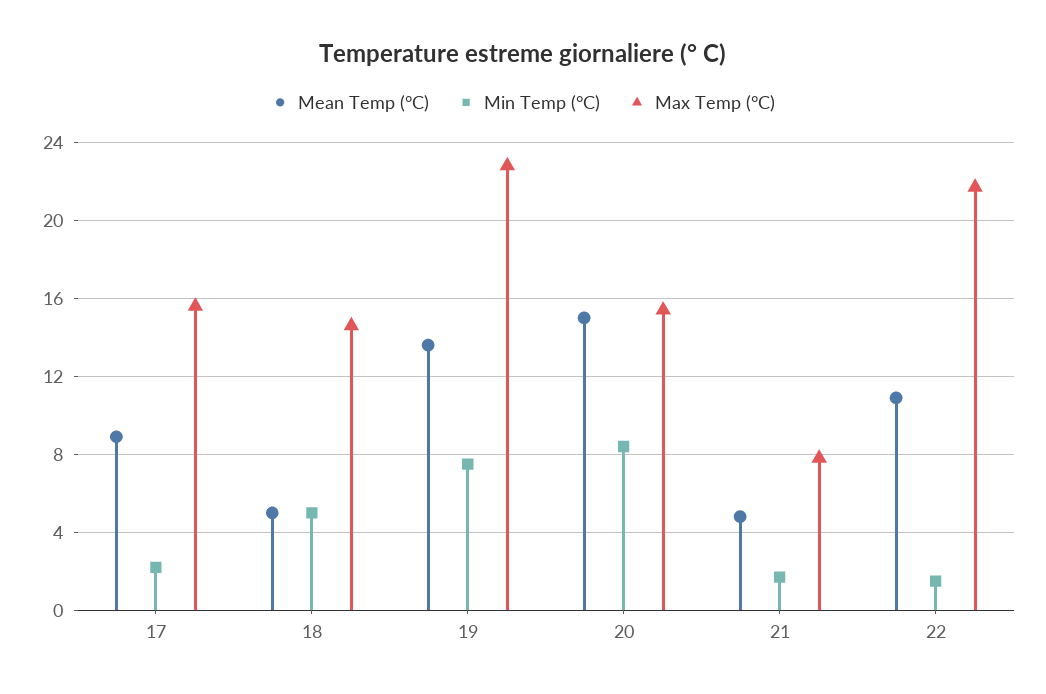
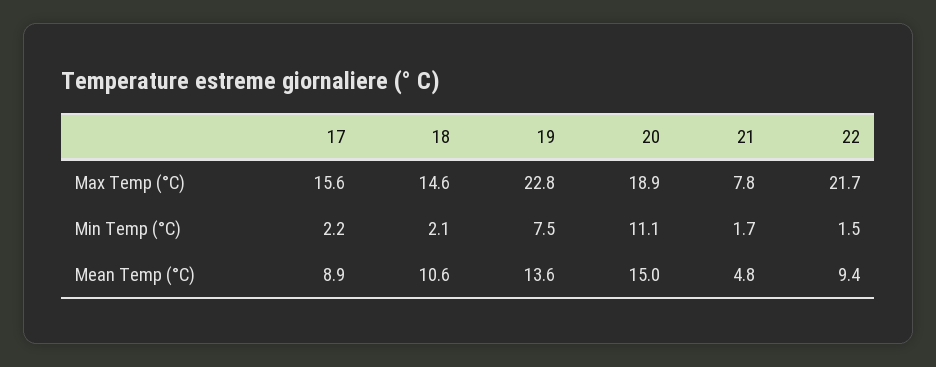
Mean Temp (°C), 18: 5 -> 10.6
Min Temp (°C), 18: 5 -> 2.1
Min Temp (°C), 20: 8.5 -> 11.1
Max Temp (°C), 20: 15.5 -> 18.9
Mean Temp (°C), 22: 11 -> 9.4

